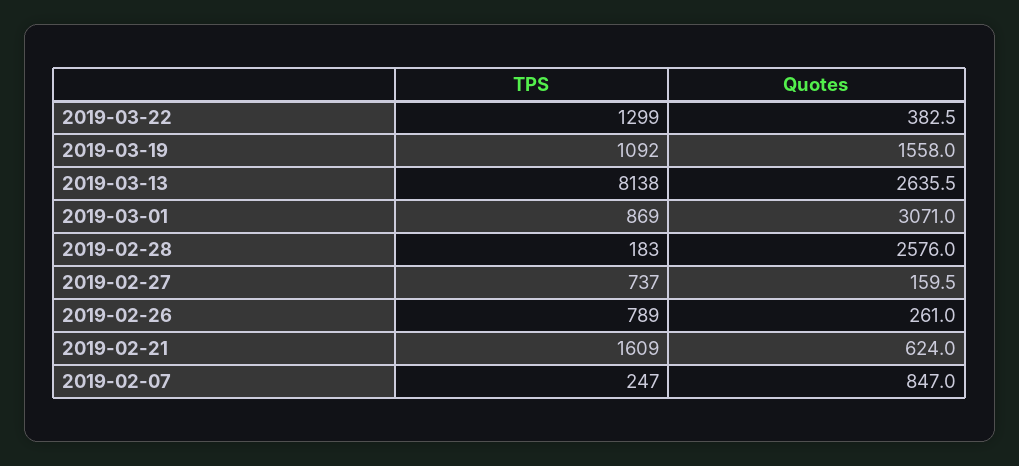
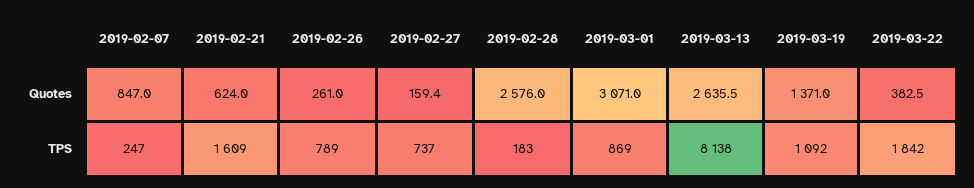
TPS, 2019-03-22: 1299 -> 1842
Quotes, 2019-03-19: 1558 -> 1371
Quotes, 2019-02-27: 159.5 -> 159.4

